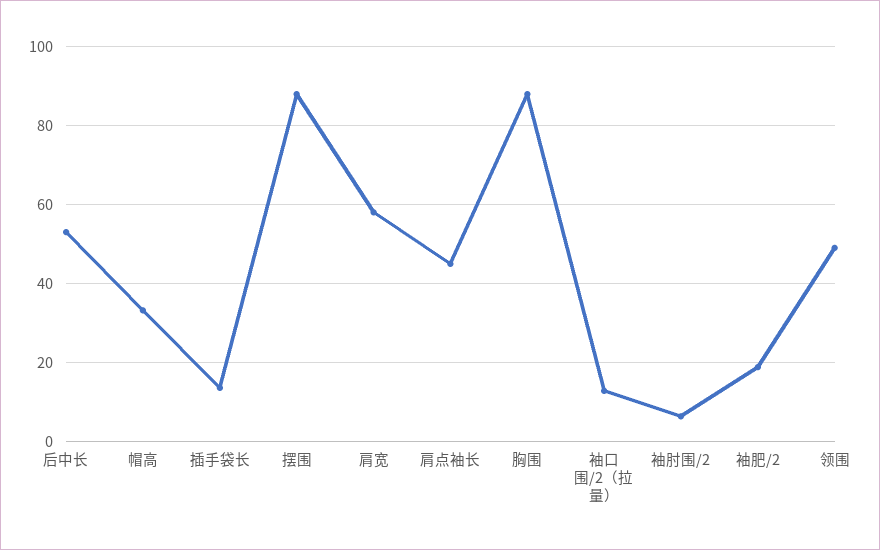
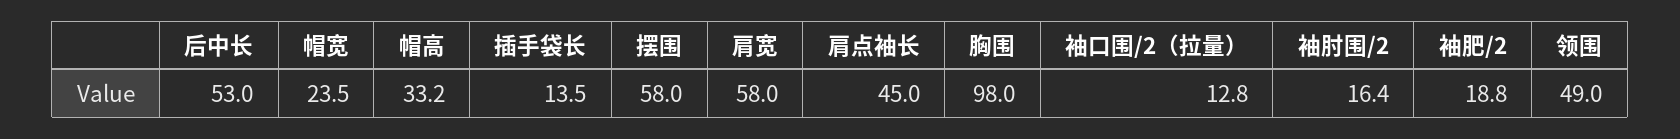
摆围: 88 -> 58
胸围: 88 -> 98
袖肘围/2: 6 -> 16.4
帽宽: none -> 23.5

